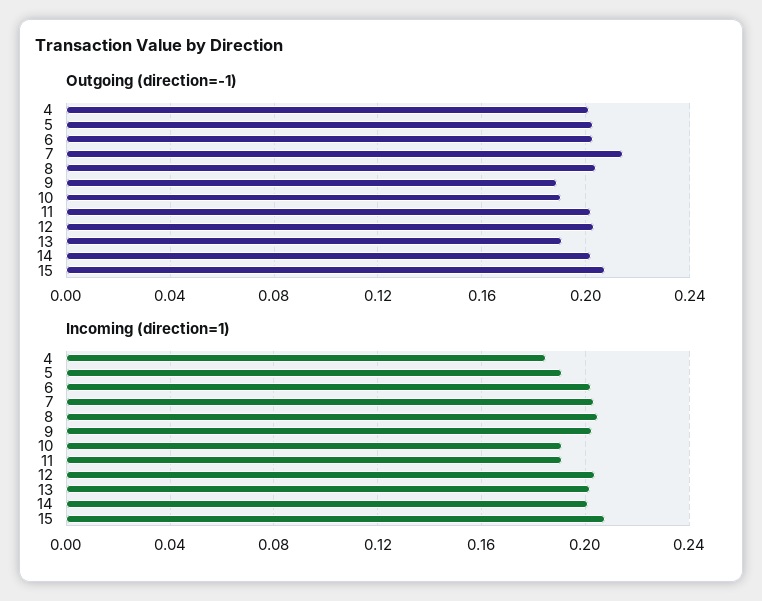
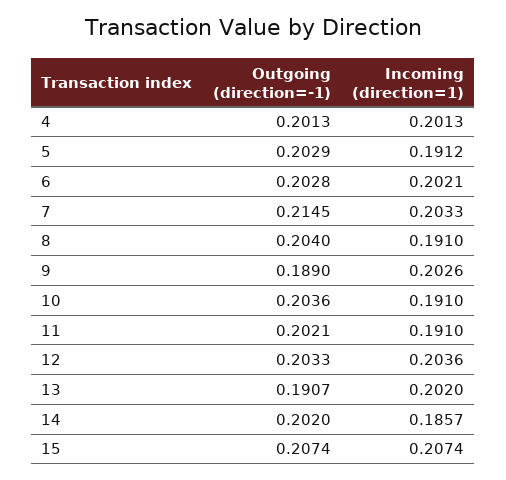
Outgoing (direction=-1), 10: 0.19 -> 0.2036
Incoming (direction=1), 4: 0.185 -> 0.2013
Incoming (direction=1), 8: 0.205 -> 0.191
Incoming (direction=1), 14: 0.2 -> 0.1857

